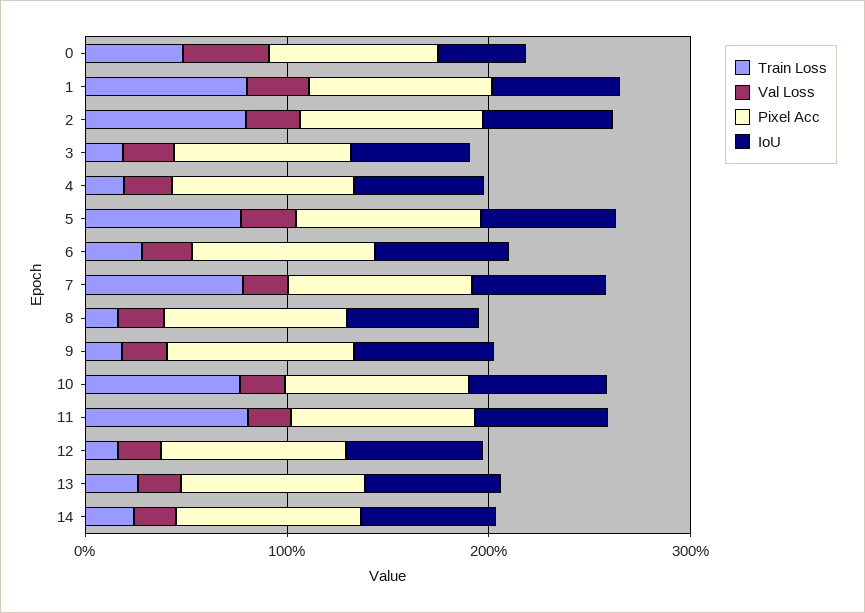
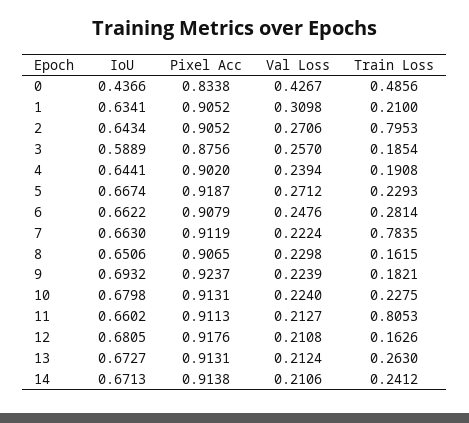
Train Loss, 1: 0.8 -> 0.21
Train Loss, 5: 0.8 -> 0.2293
Train Loss, 10: 0.8 -> 0.2275

